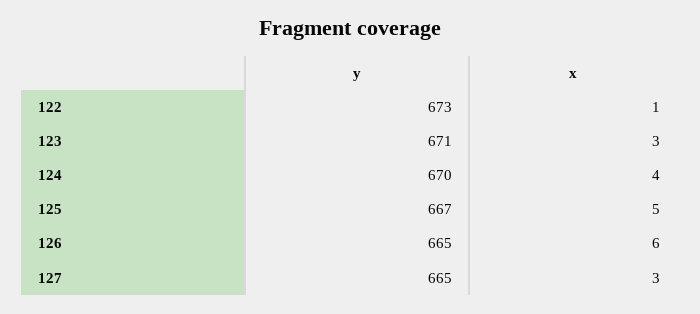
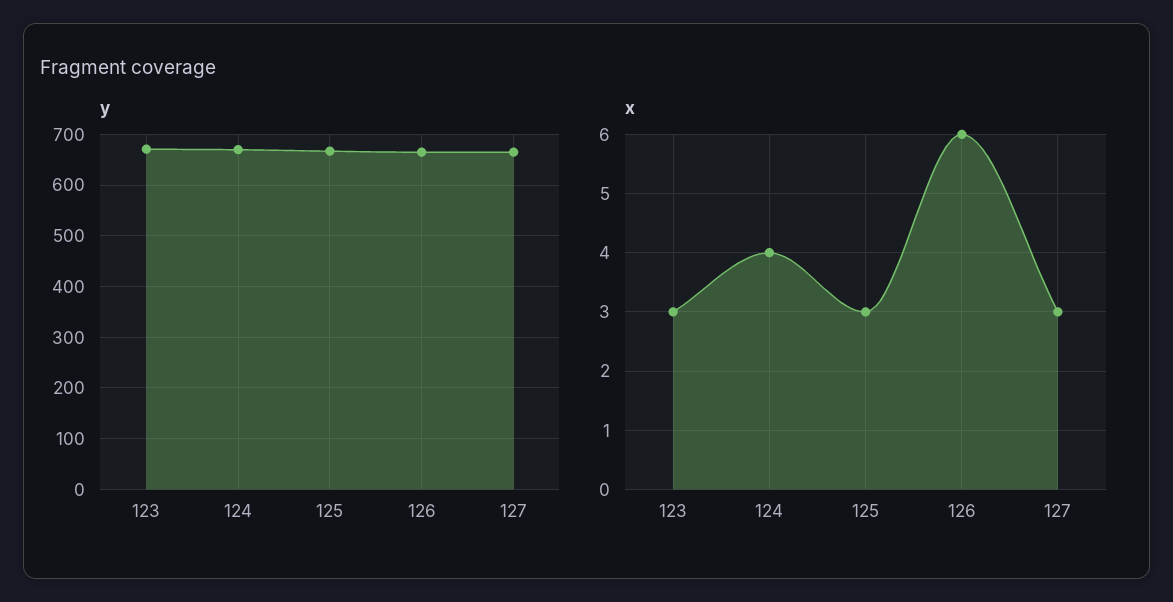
y, 122: 673 -> none
x, 122: 1 -> none
x, 125: 5 -> 3

